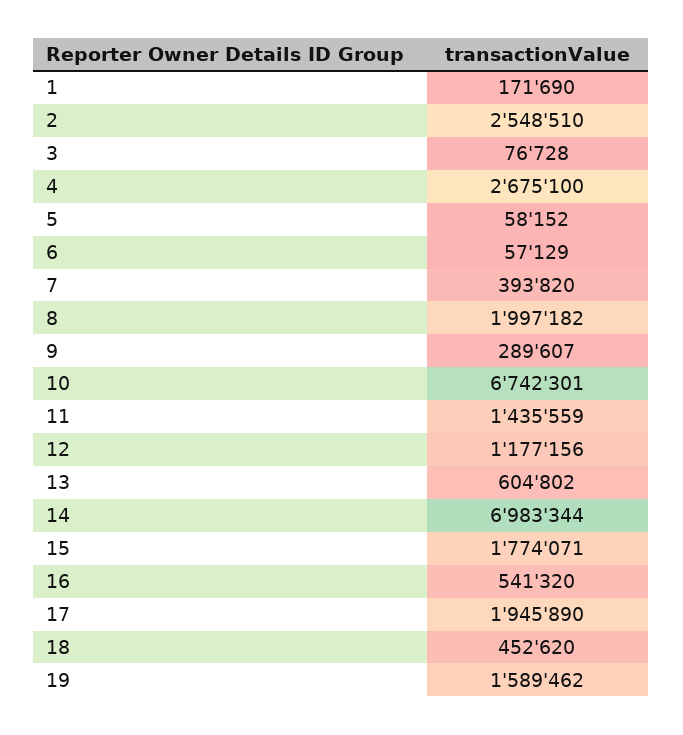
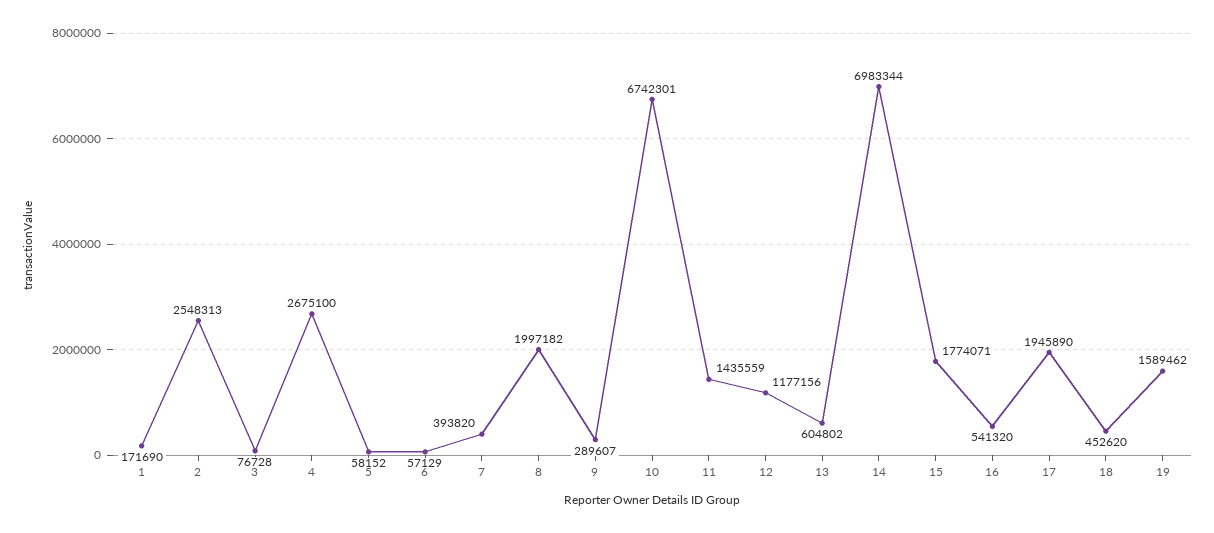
2: 2548510 -> 2548313

